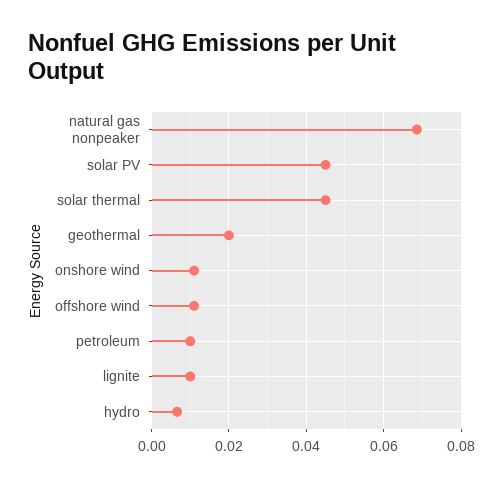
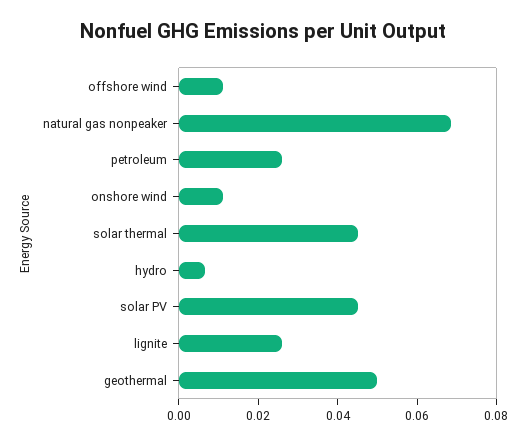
geothermal: 0.02 -> 0.05
petroleum: 0.01 -> 0.025
lignite: 0.01 -> 0.025

